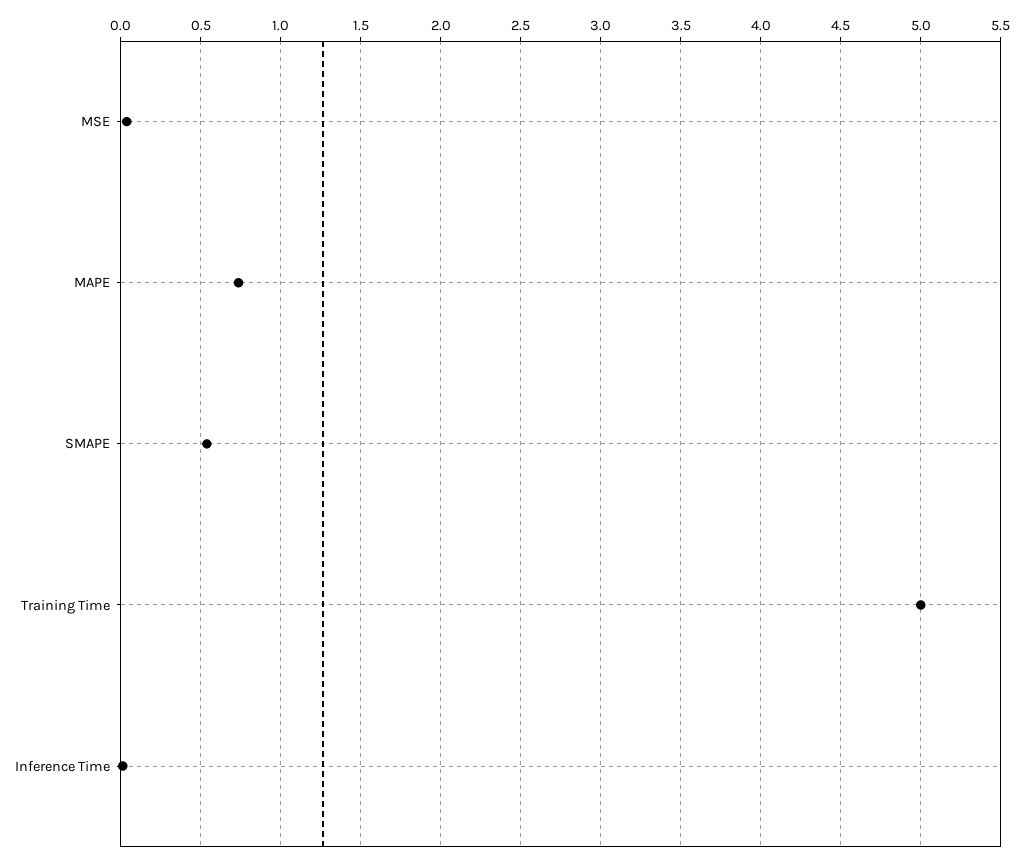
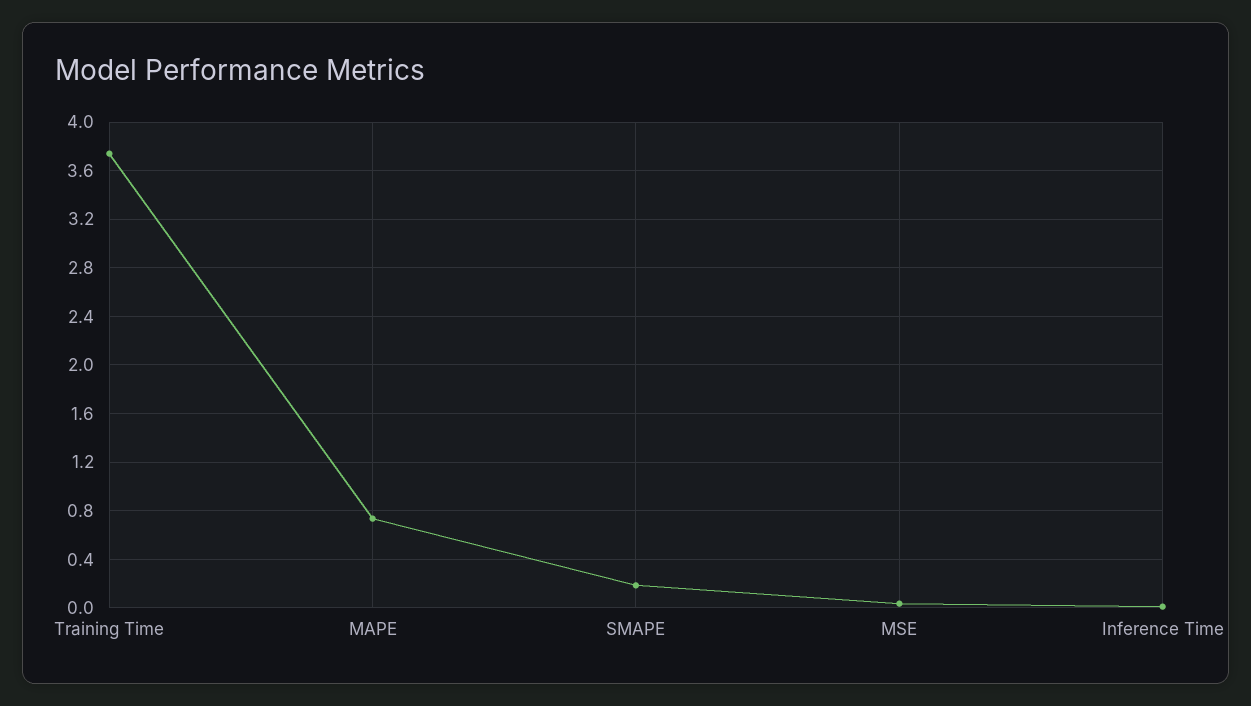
SMAPE: 0.55 -> 0.2
Training Time: 5 -> 3.75

